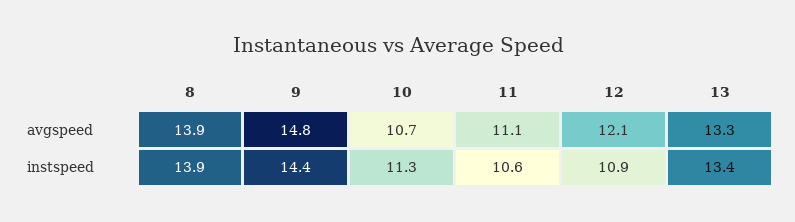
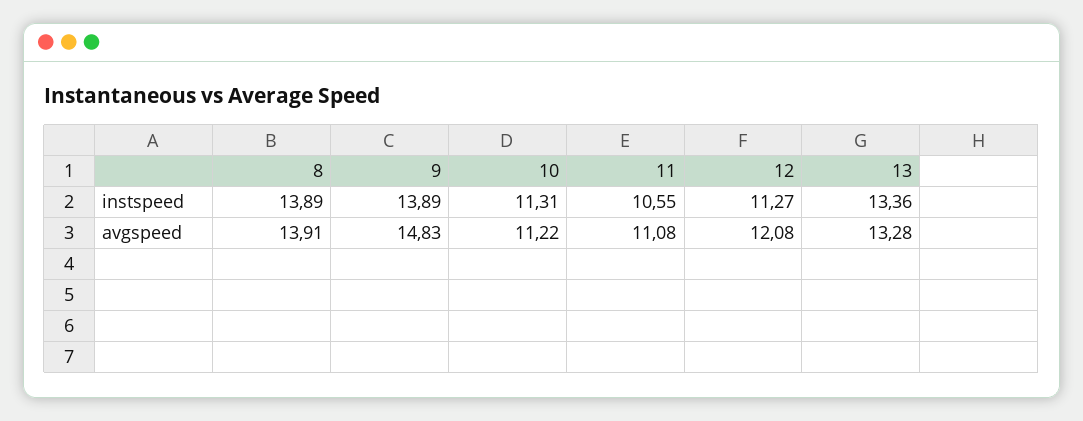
10, avgspeed: 10.7 -> 11.22
9, instspeed: 14.4 -> 13.89
12, instspeed: 10.9 -> 11.27

